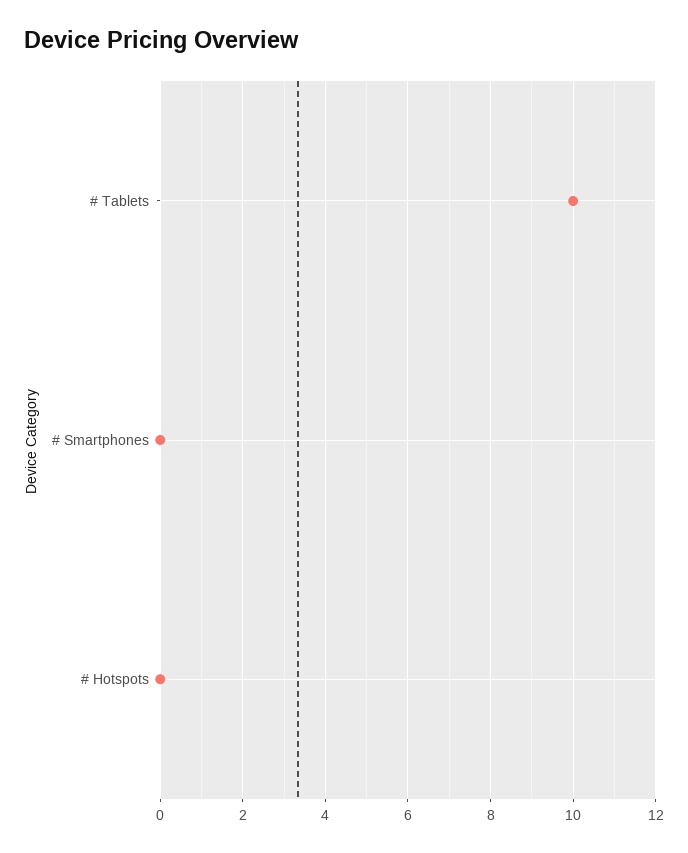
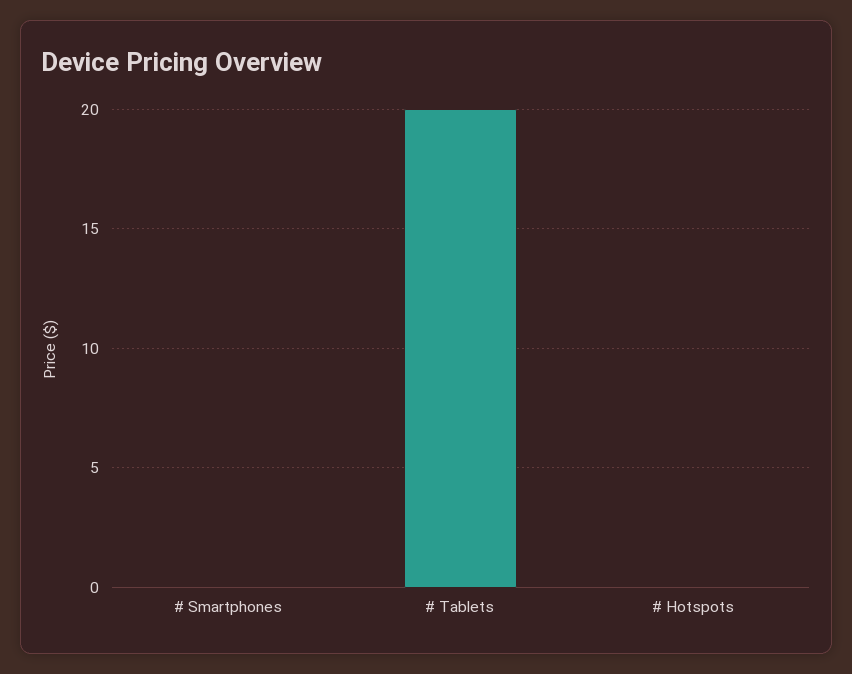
# Tablets: 10 -> 20

